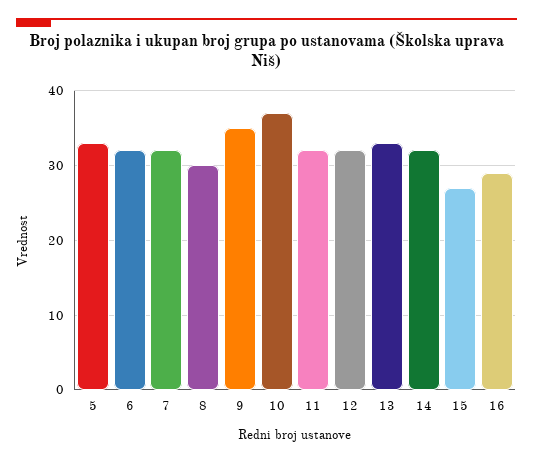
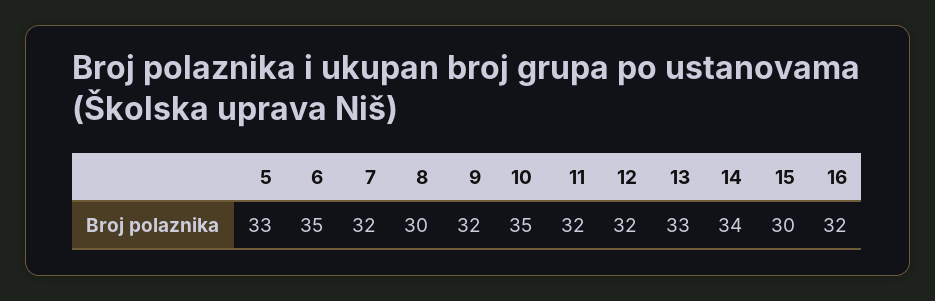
6: 32 -> 35
9: 35 -> 32
10: 37 -> 35
14: 32 -> 34
15: 27 -> 30
16: 29 -> 32

